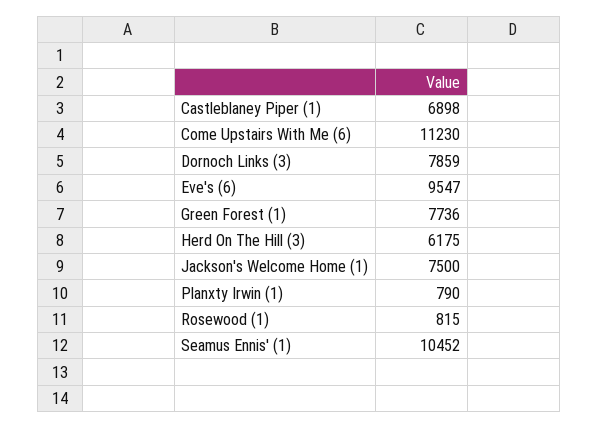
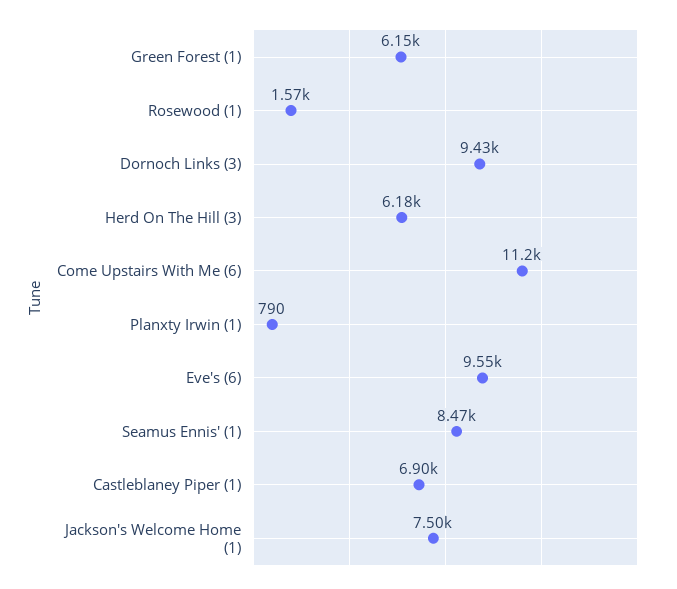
Dornoch Links (3): 7859 -> 9430
Green Forest (1): 7736 -> 6150
Rosewood (1): 815 -> 1570
Seamus Ennis' (1): 10452 -> 8470

